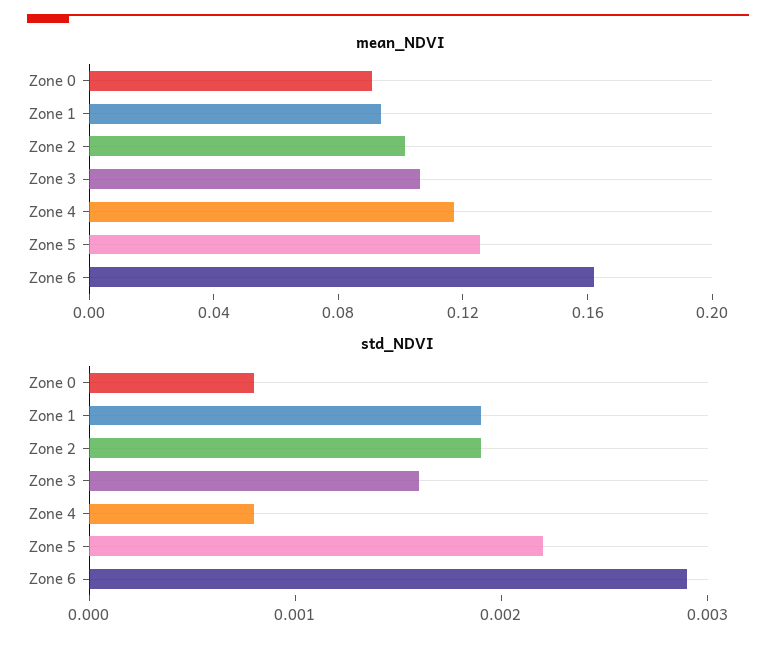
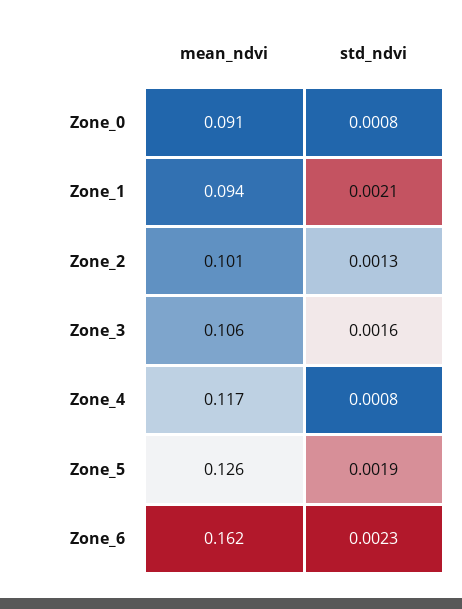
std_NDVI, Zone 1: 0.0019 -> 0.0021
std_NDVI, Zone 2: 0.0019 -> 0.0013
std_NDVI, Zone 5: 0.0022 -> 0.0019
std_NDVI, Zone 6: 0.0029 -> 0.0023

